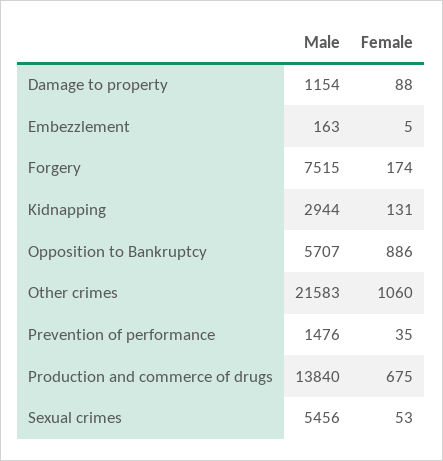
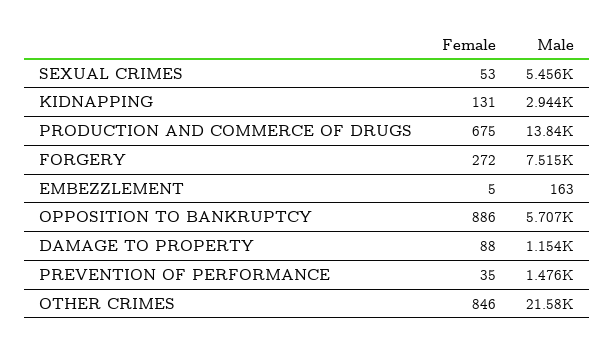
Female, Forgery: 174 -> 272
Female, Other crimes: 1060 -> 846

